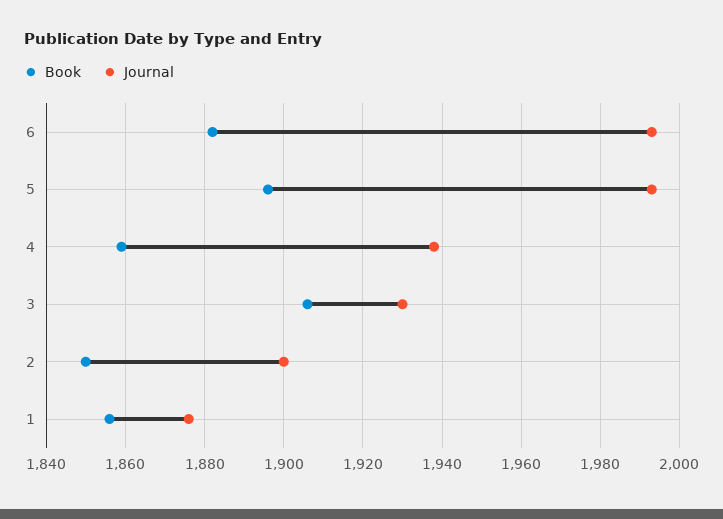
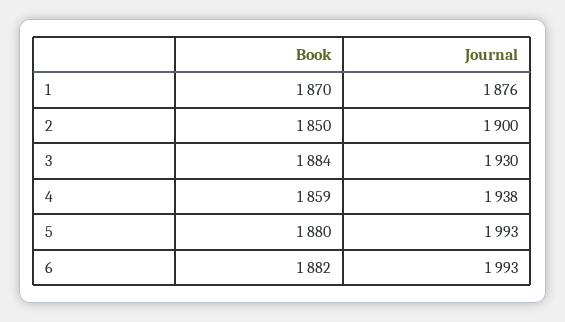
Book, 5: 1895 -> 1880
Book, 3: 1905 -> 1884
Book, 1: 1855 -> 1870

